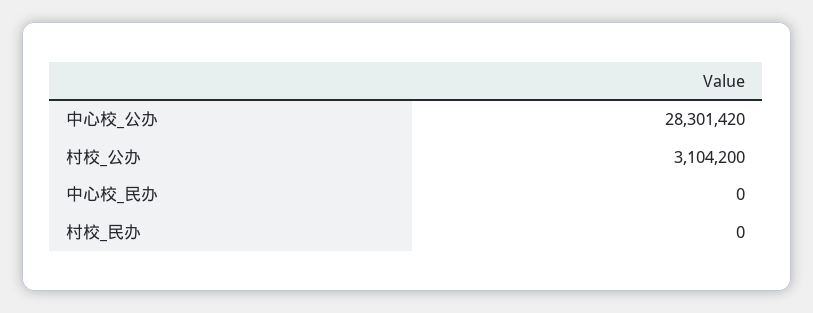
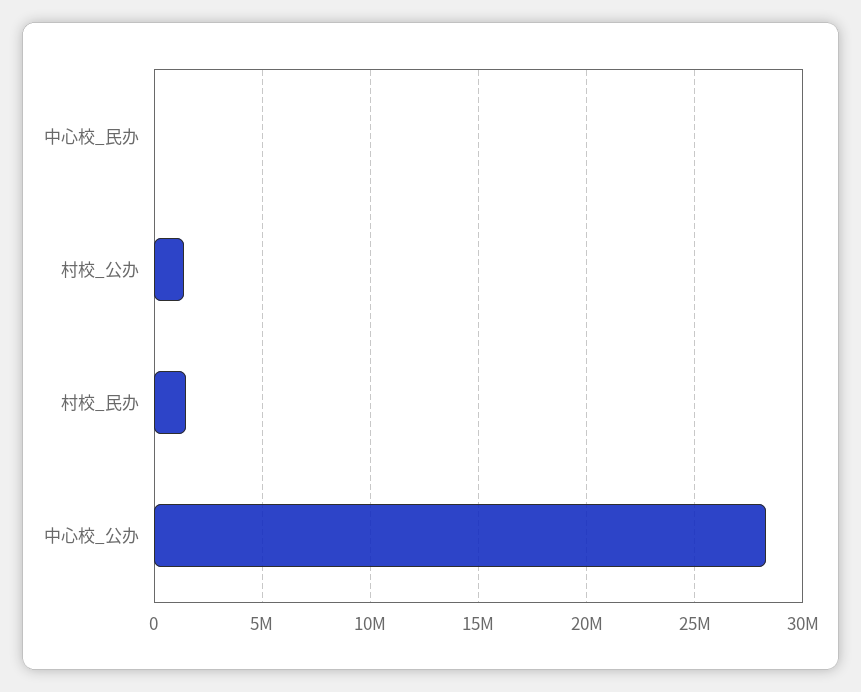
村校_公办: 3104200 -> 1500000
村校_民办: 0 -> 1500000

